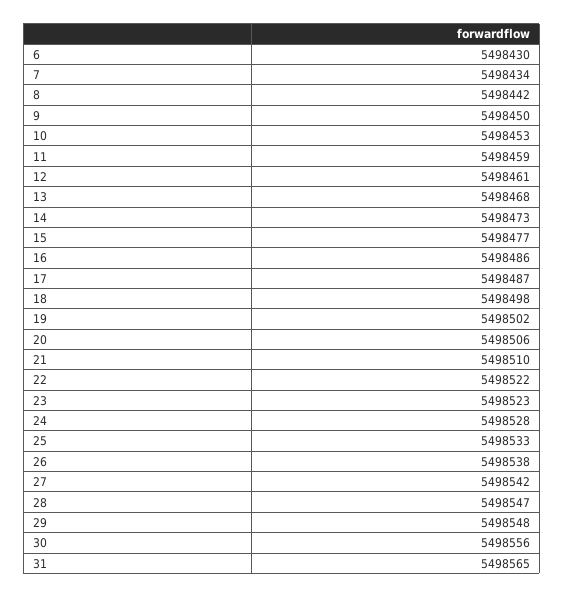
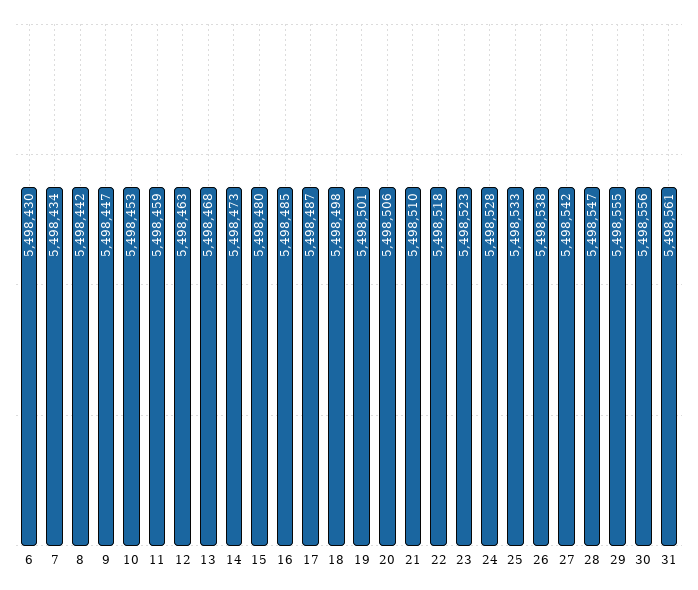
9: 5498450 -> 5498447
12: 5498461 -> 5498463
15: 5498477 -> 5498480
16: 5498486 -> 5498485
19: 5498502 -> 5498501
22: 5498522 -> 5498518
29: 5498548 -> 5498555
31: 5498565 -> 5498561

